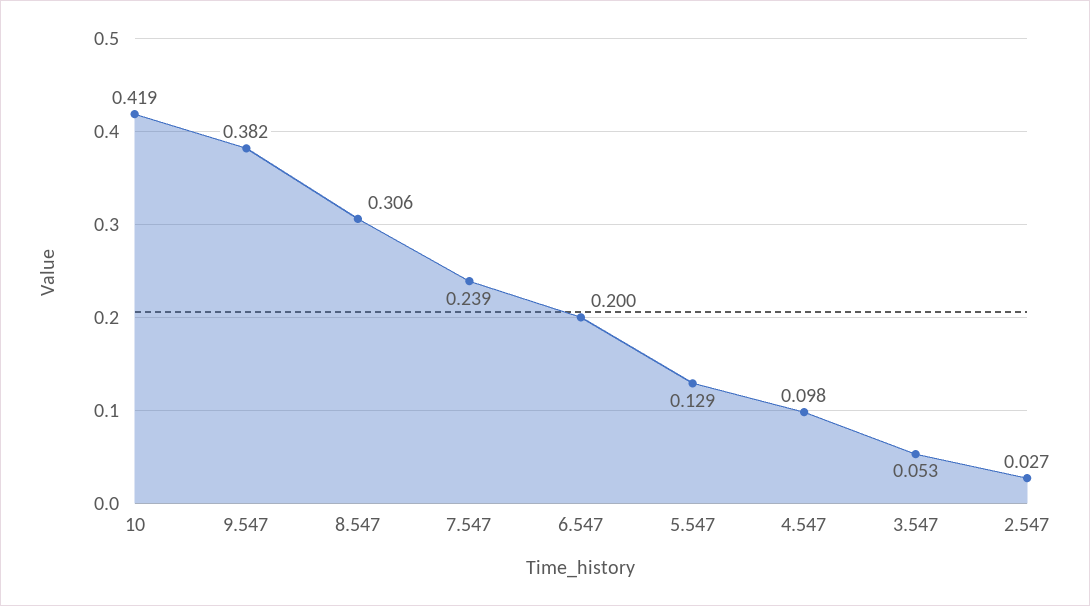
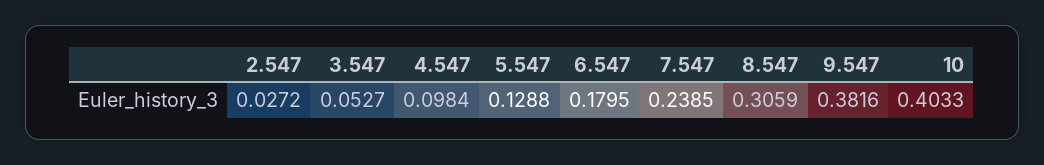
10: 0.419 -> 0.4033
6.547: 0.2 -> 0.1795

